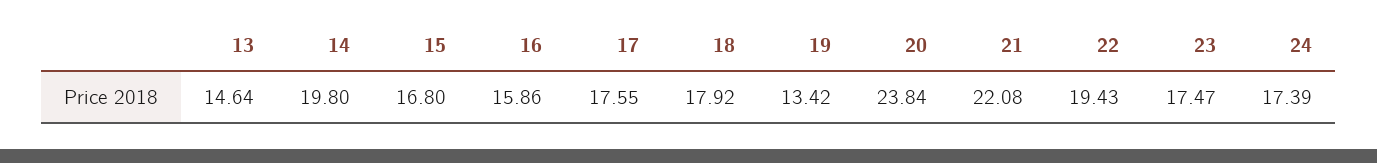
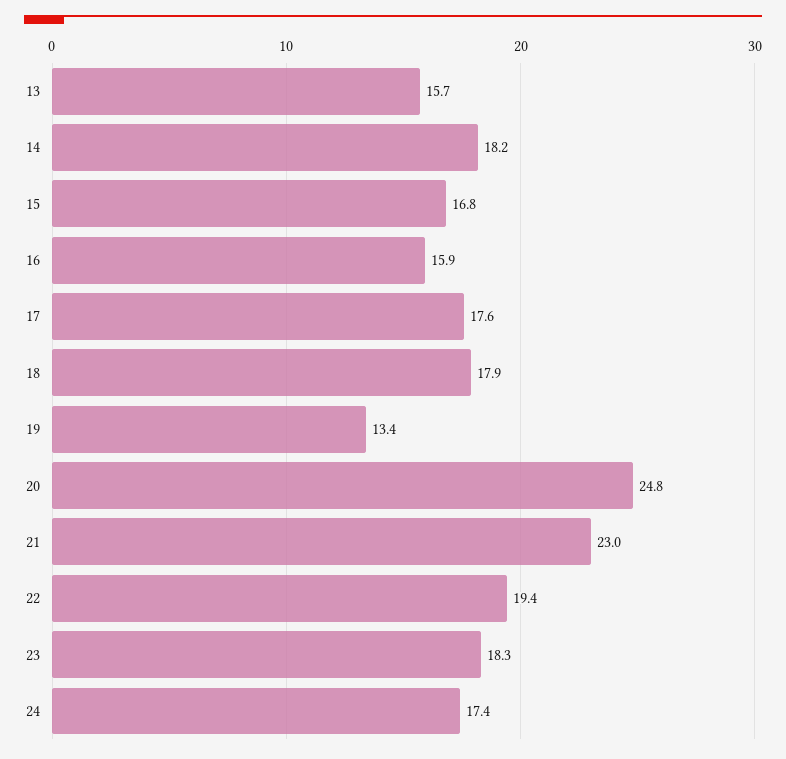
13: 14.64 -> 15.7
14: 19.8 -> 18.2
20: 23.84 -> 24.8
21: 22.08 -> 23
23: 17.47 -> 18.3

